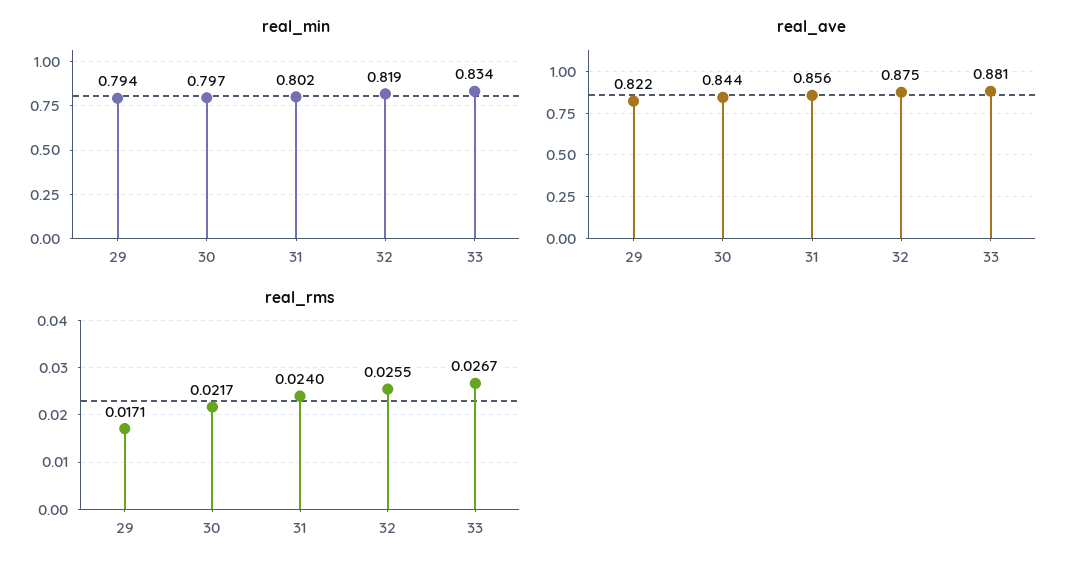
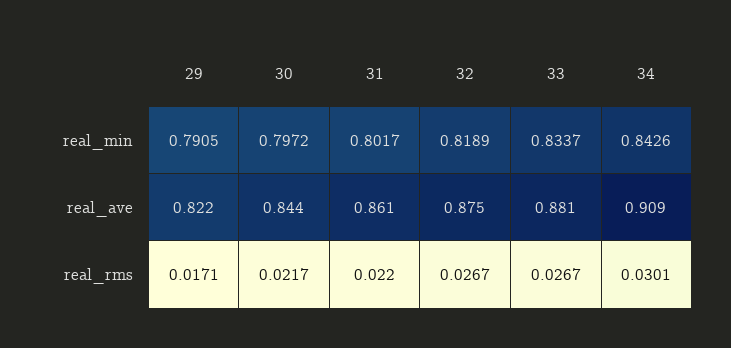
real_min, 29: 0.794 -> 0.7905
real_ave, 31: 0.856 -> 0.861
real_rms, 31: 0.024 -> 0.022
real_rms, 32: 0.0255 -> 0.0267
real_min, 34: none -> 0.8426
real_ave, 34: none -> 0.909
real_rms, 34: none -> 0.0301

